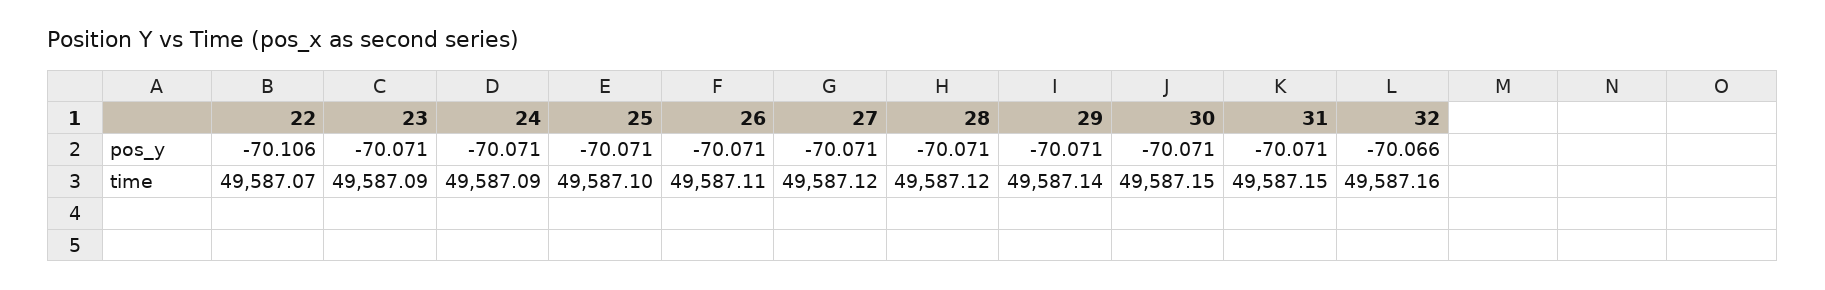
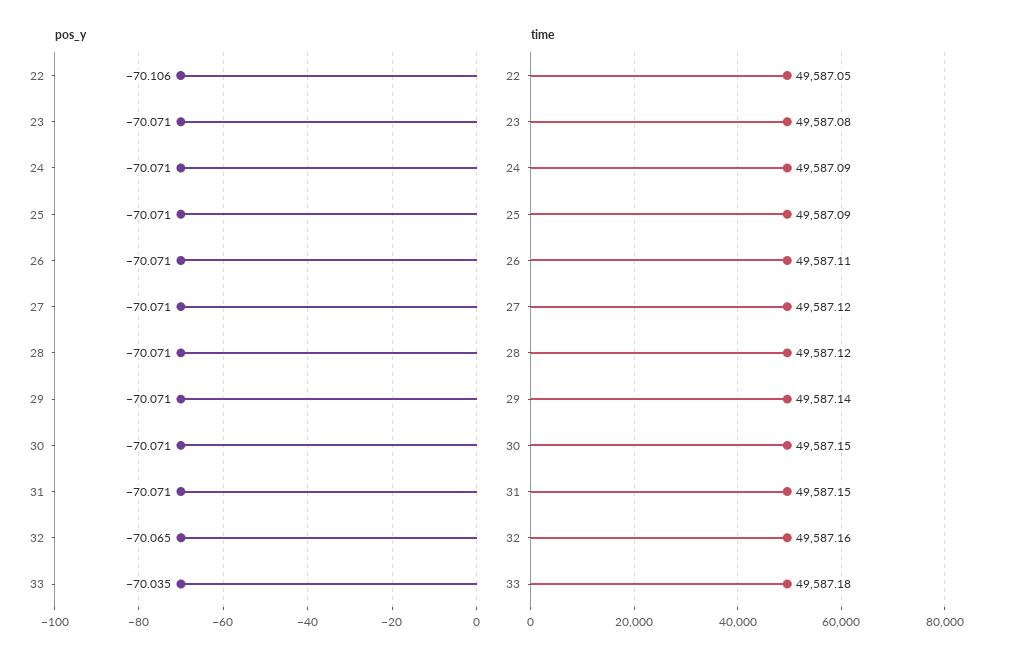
pos_y, 32: -70.066 -> -70.065
time, 22: 49587.07 -> 49587.05
time, 23: 49587.09 -> 49587.08
time, 25: 49587.1 -> 49587.09
pos_y, 33: none -> -70.035
time, 33: none -> 49587.18

